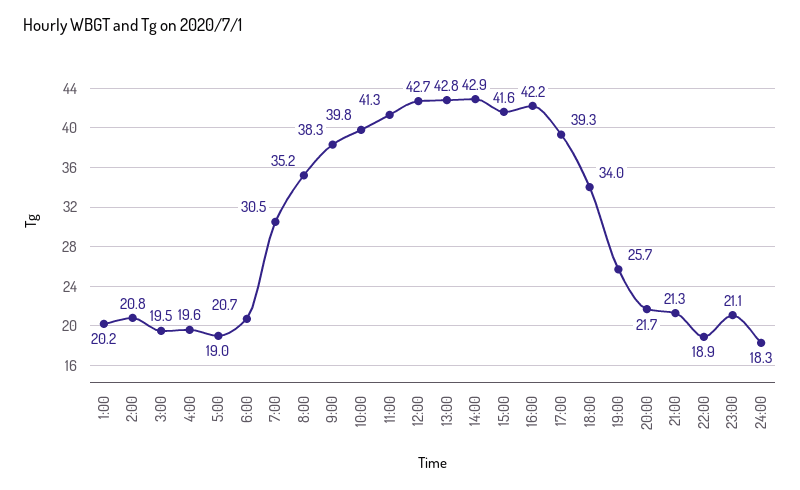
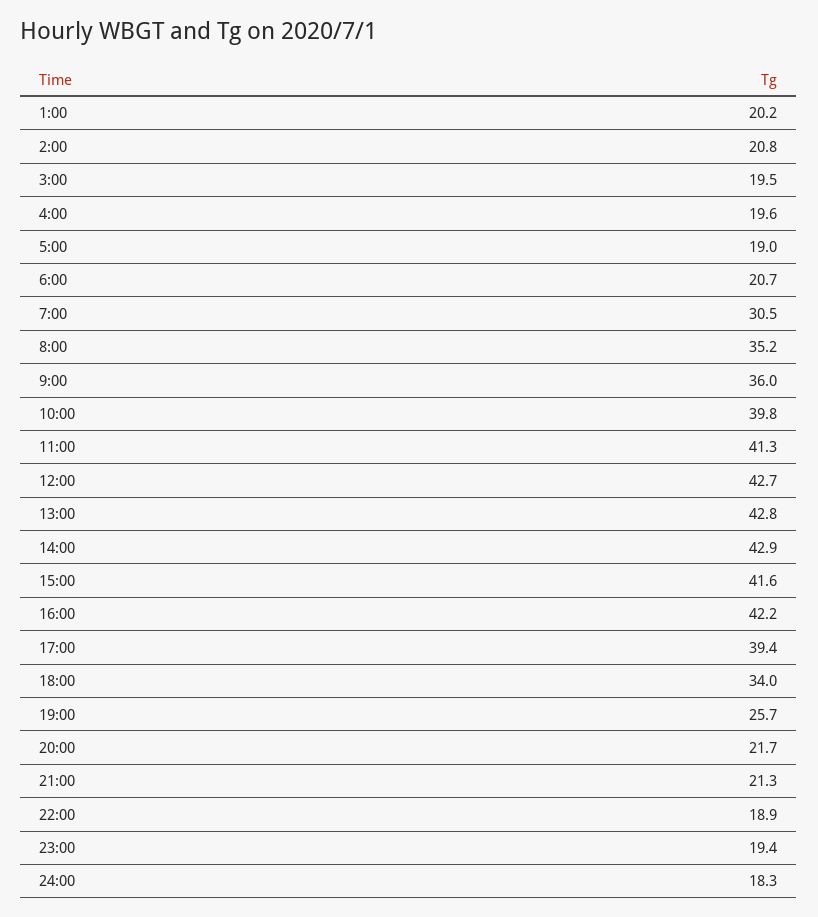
9:00: 38.3 -> 36
17:00: 39.3 -> 39.4
23:00: 21.1 -> 19.4

